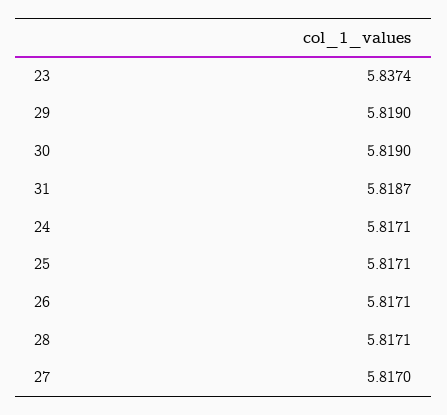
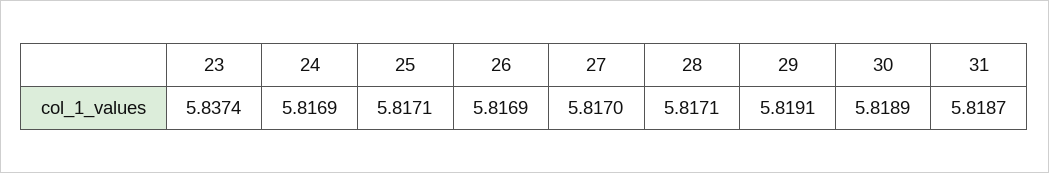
29: 5.819 -> 5.8191
30: 5.819 -> 5.8189
24: 5.8171 -> 5.8169
26: 5.8171 -> 5.8169

